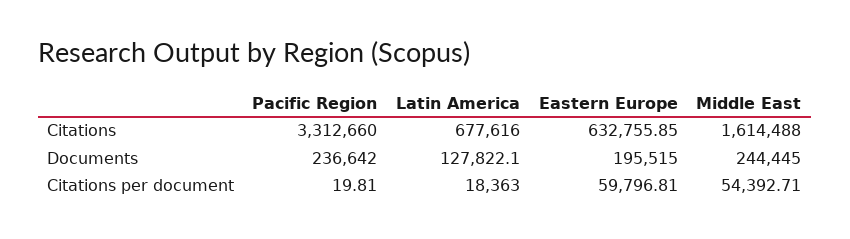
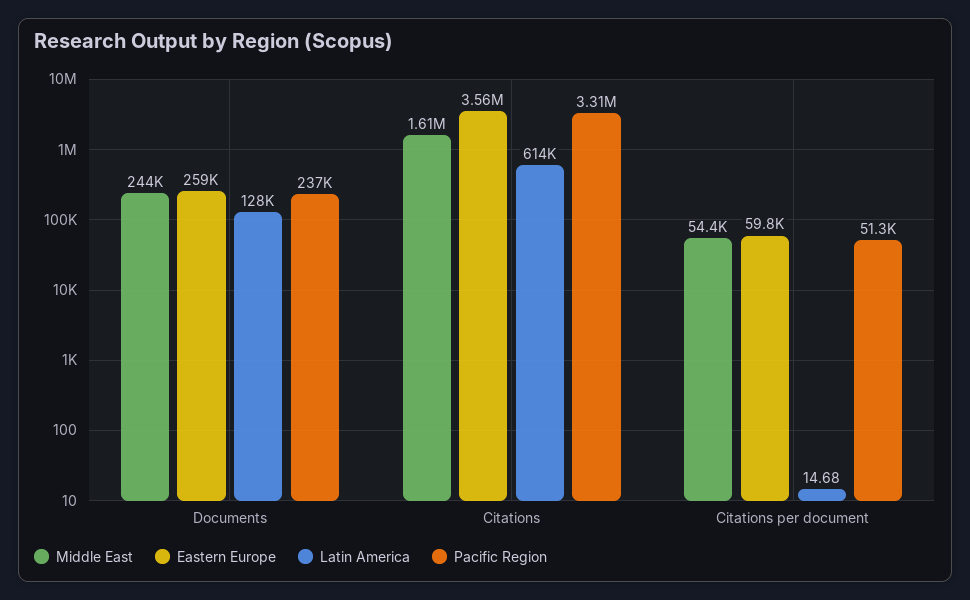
Latin America, Citations: 677616 -> 614000
Eastern Europe, Citations: 632755.85 -> 3560000
Eastern Europe, Documents: 195515 -> 259000
Pacific Region, Citations per document: 19.81 -> 51300
Latin America, Citations per document: 18363 -> 14.68

